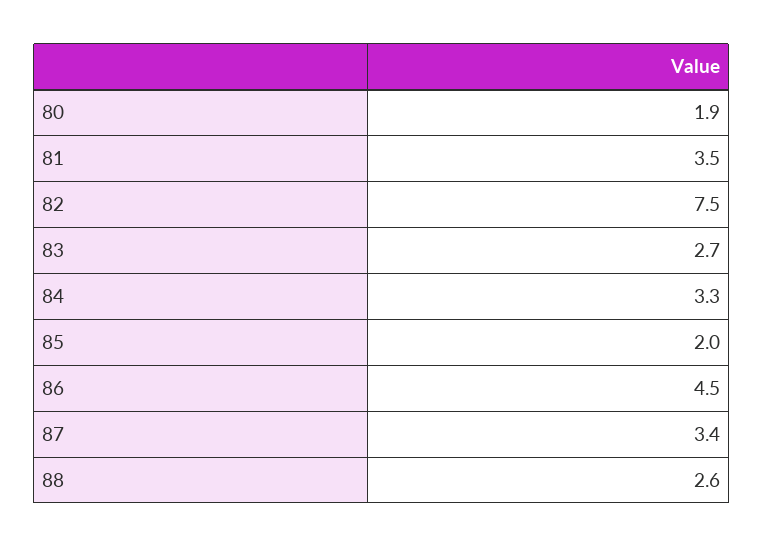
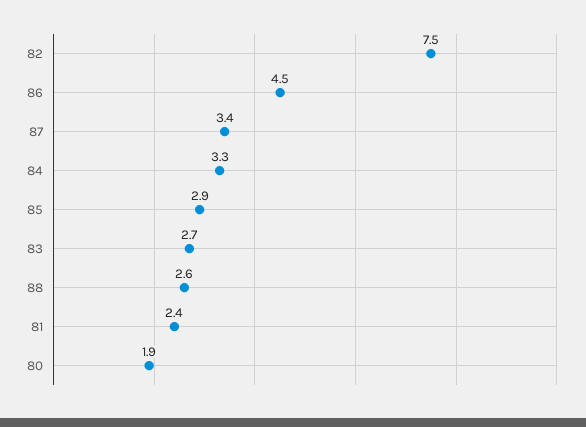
81: 3.5 -> 2.4
85: 2 -> 2.9

